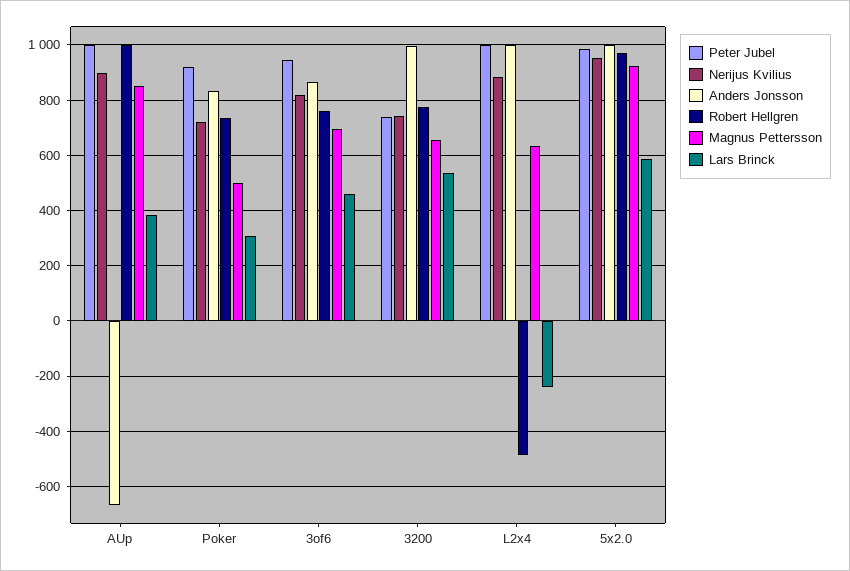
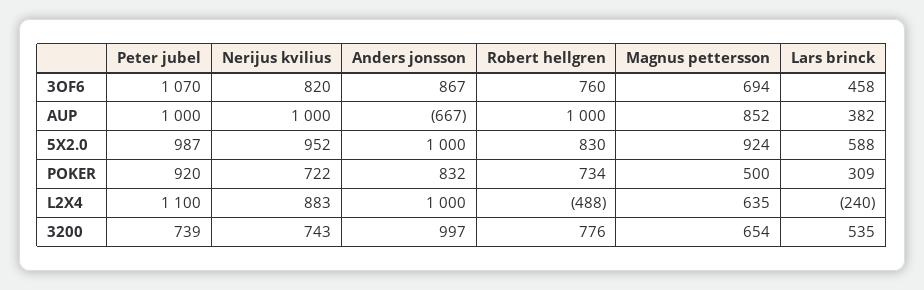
Nerijus Kvilius, AUp: 900 -> 1000
Peter Jubel, 3of6: 950 -> 1070
Peter Jubel, L2x4: 1000 -> 1100
Robert Hellgren, 5x2.0: 975 -> 830

